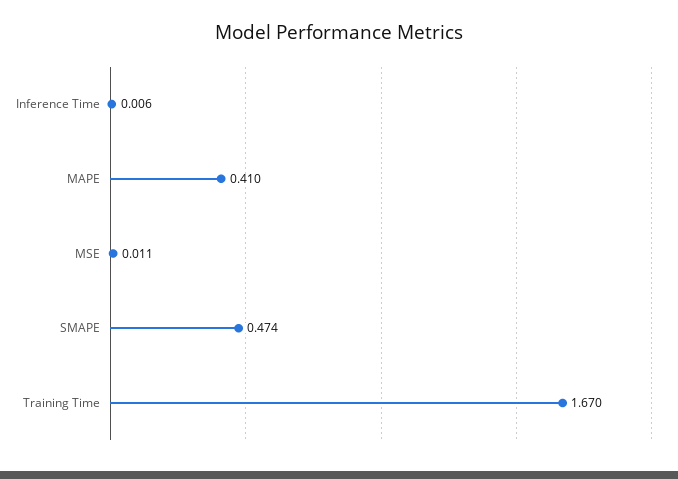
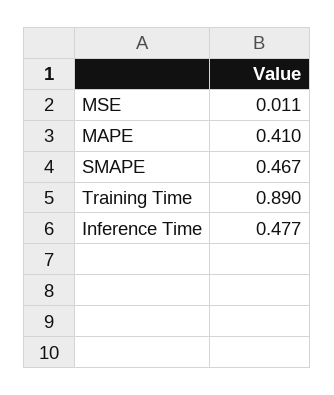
Inference Time: 0.006 -> 0.477
SMAPE: 0.474 -> 0.467
Training Time: 1.67 -> 0.89

